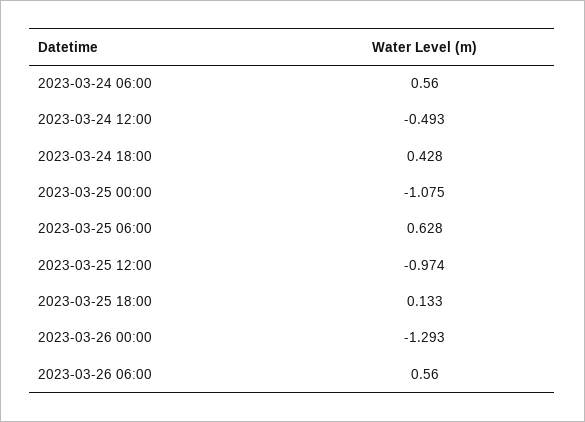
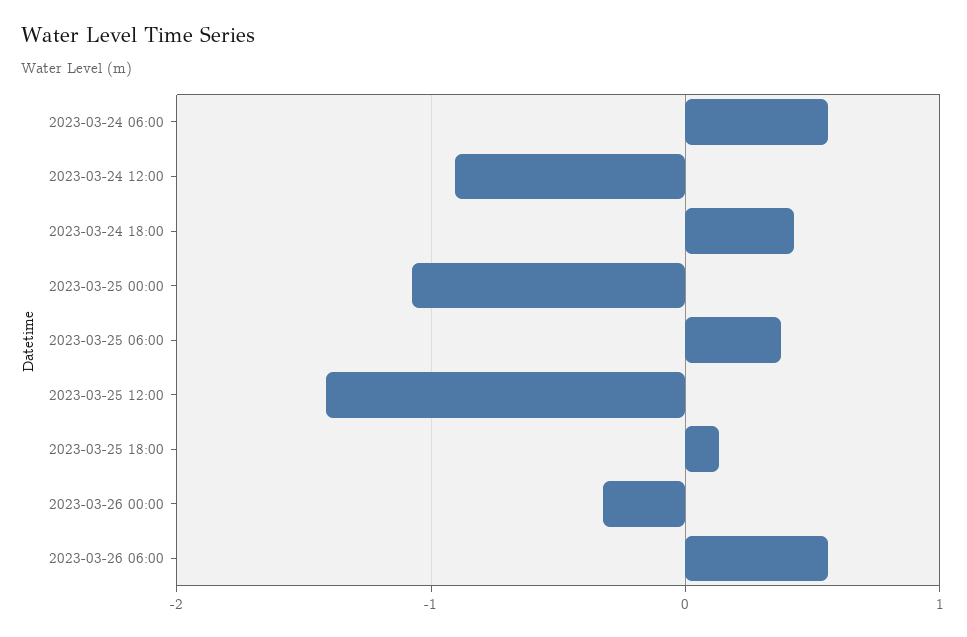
2023-03-24 12:00: -0.493 -> -0.9
2023-03-25 06:00: 0.628 -> 0.4
2023-03-25 12:00: -0.974 -> -1.4
2023-03-26 00:00: -1.293 -> -0.3

